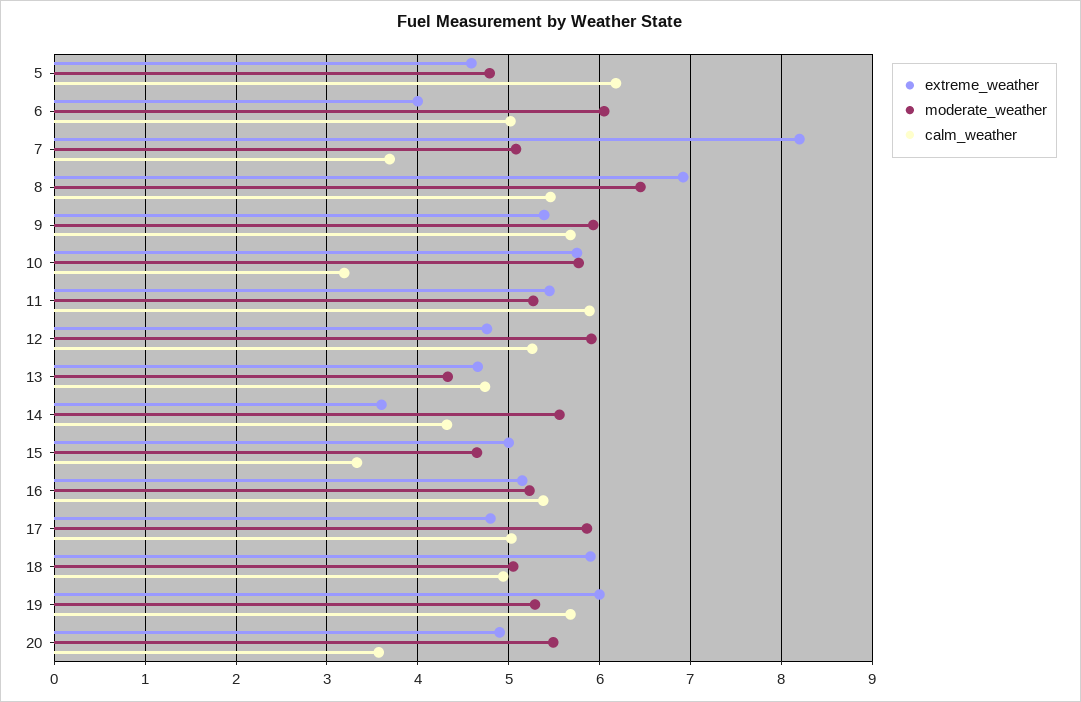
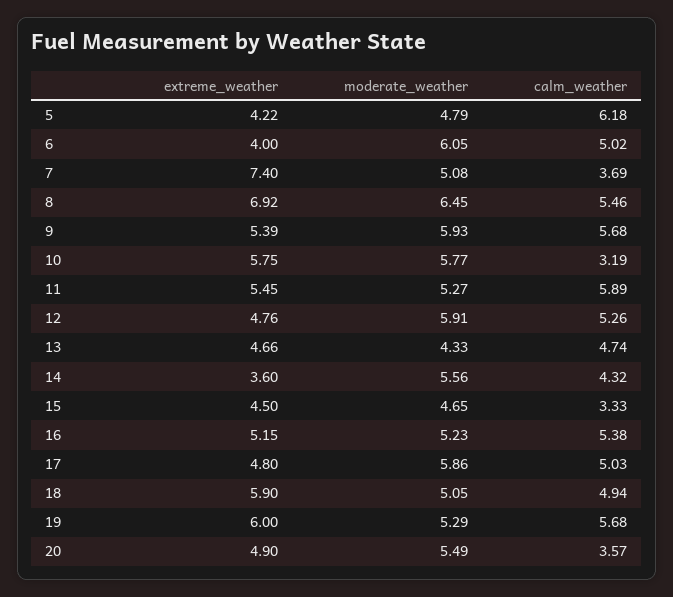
extreme_weather, 5: 4.6 -> 4.22
extreme_weather, 7: 8.2 -> 7.4
extreme_weather, 15: 5 -> 4.5

